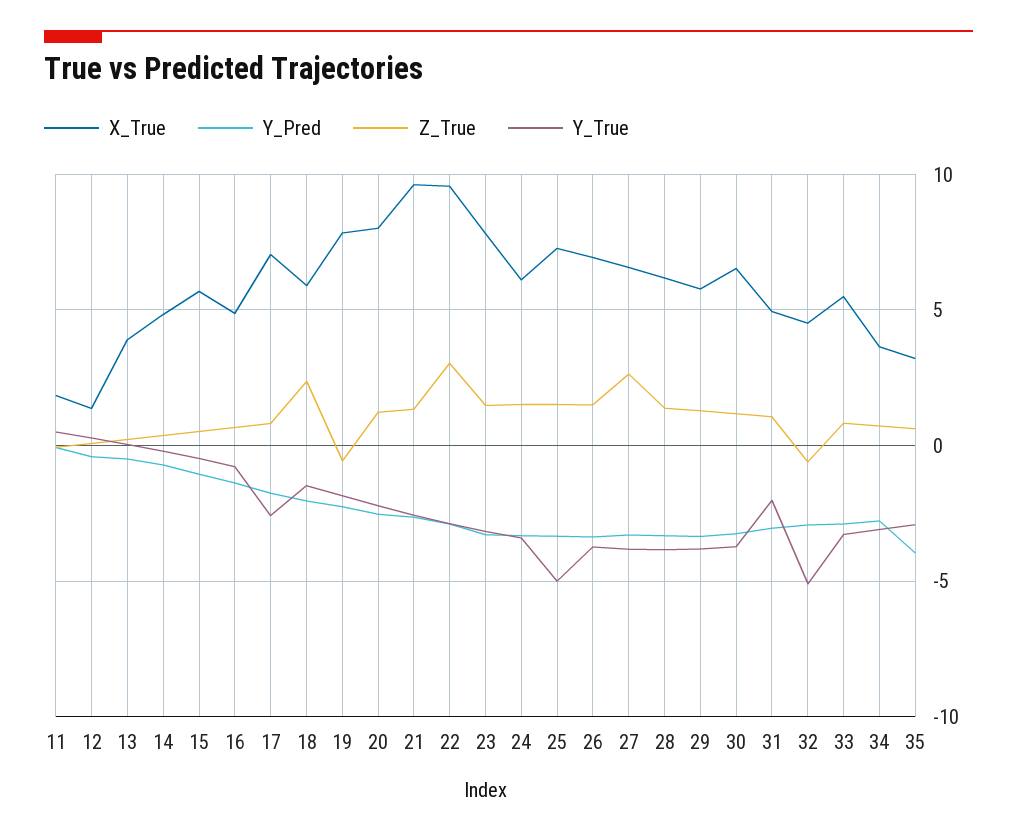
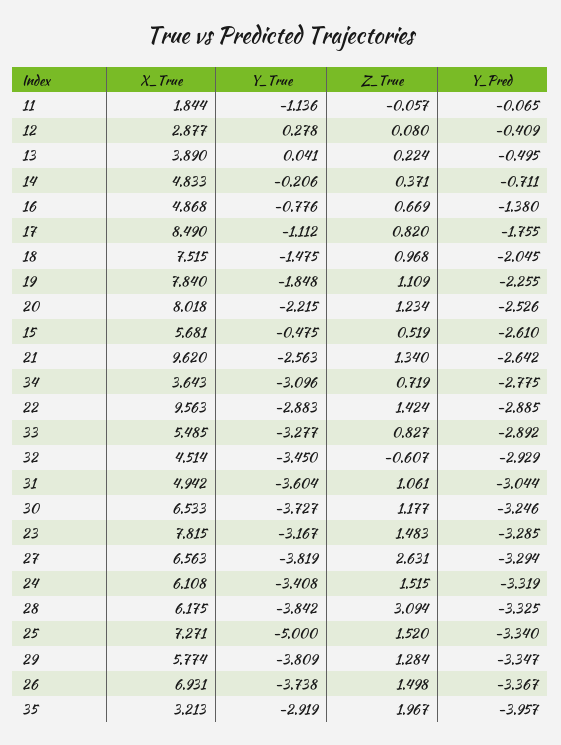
Y_True, 11: 0.5 -> -1.136
X_True, 12: 1.5 -> 2.877
Y_Pred, 15: -1 -> -2.61
X_True, 17: 7 -> 8.49
Y_True, 17: -2.5 -> -1.112
X_True, 18: 6 -> 7.515
Z_True, 18: 2.5 -> 0.968
Z_True, 19: -0.5 -> 1.109
Z_True, 22: 3 -> 1.424
Z_True, 28: 1.5 -> 3.094
Y_True, 31: -2 -> -3.604
Y_True, 32: -5 -> -3.45
Z_True, 35: 0.5 -> 1.967

